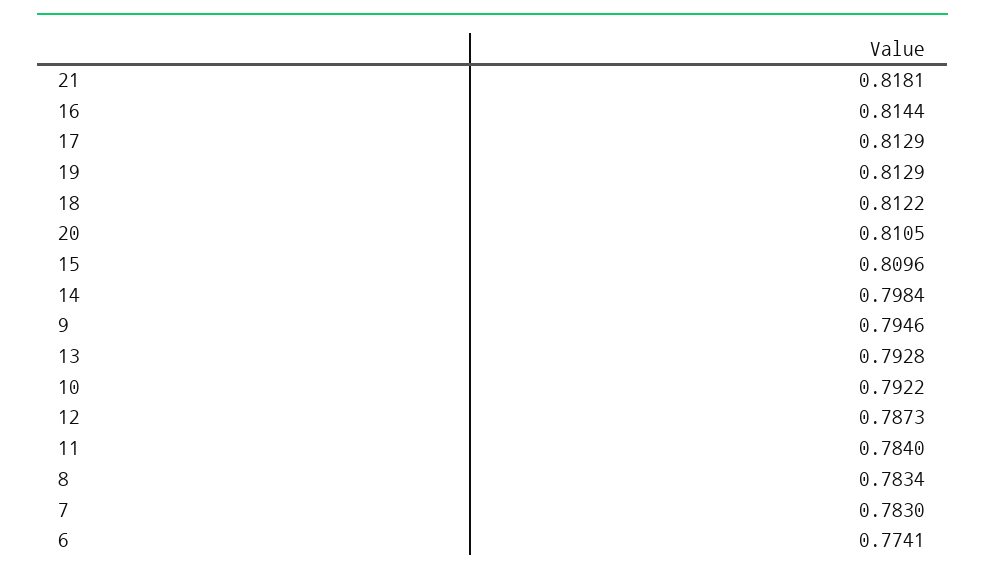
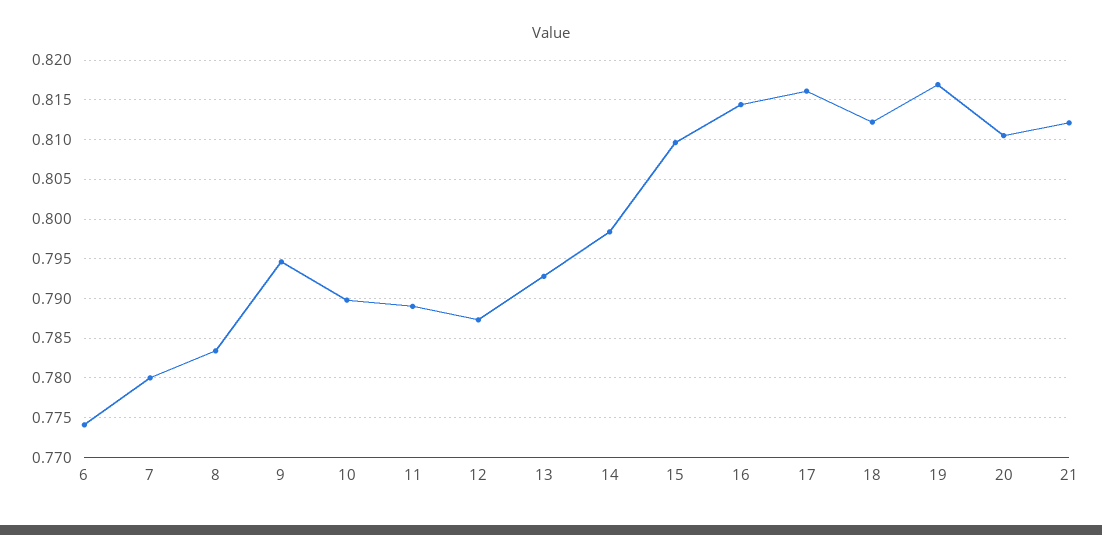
21: 0.8181 -> 0.812
17: 0.8129 -> 0.816
19: 0.8129 -> 0.817
10: 0.7922 -> 0.79
11: 0.784 -> 0.789
7: 0.783 -> 0.78

